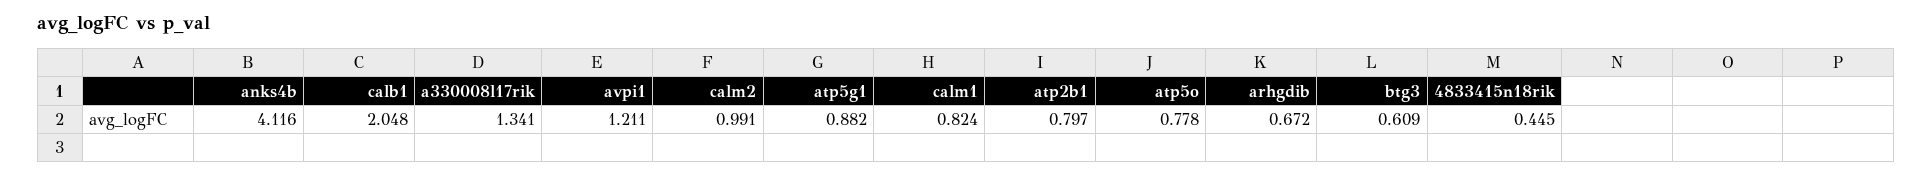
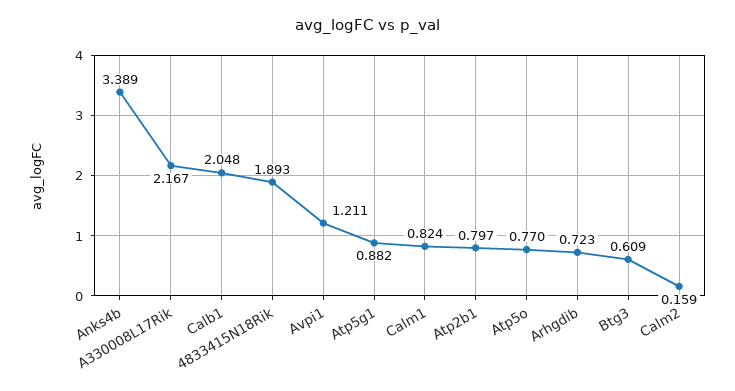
anks4b: 4.116 -> 3.389
a330008l17rik: 1.341 -> 2.167
calm2: 0.991 -> 0.159
atp5o: 0.778 -> 0.77
arhgdib: 0.672 -> 0.723
4833415n18rik: 0.445 -> 1.893

